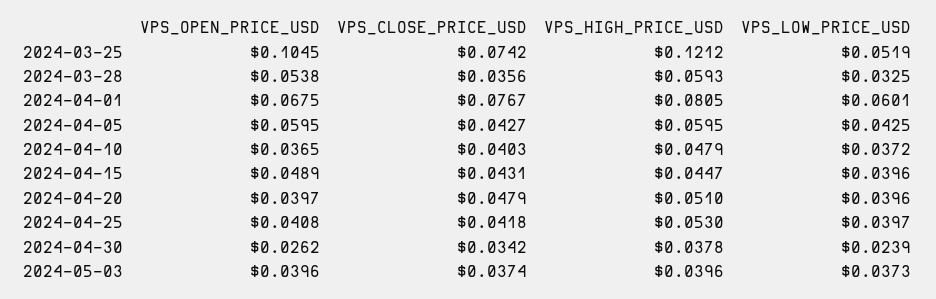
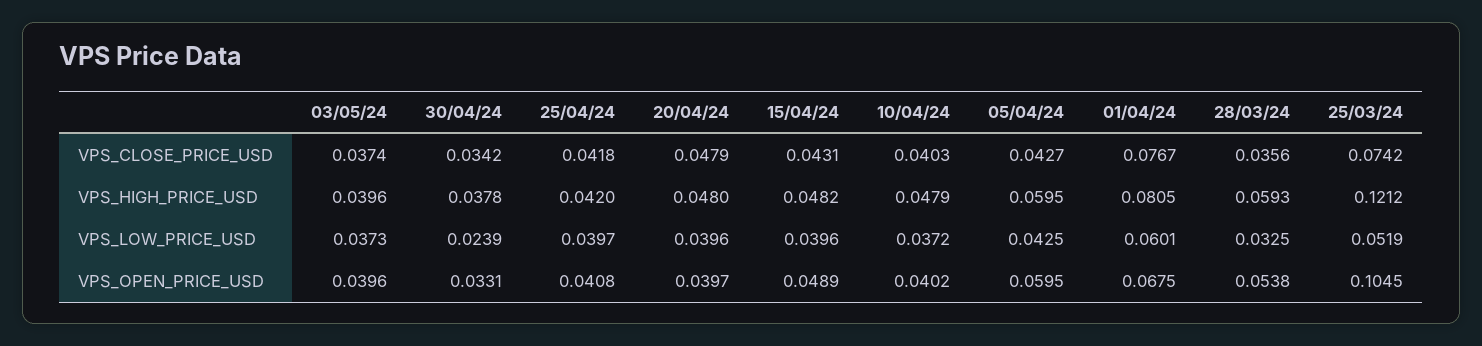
VPS_OPEN_PRICE_USD, 2024-04-10: 0.0365 -> 0.0402
VPS_HIGH_PRICE_USD, 2024-04-15: 0.0447 -> 0.0482
VPS_HIGH_PRICE_USD, 2024-04-20: 0.051 -> 0.048
VPS_HIGH_PRICE_USD, 2024-04-25: 0.053 -> 0.042
VPS_OPEN_PRICE_USD, 2024-04-30: 0.0262 -> 0.0331

